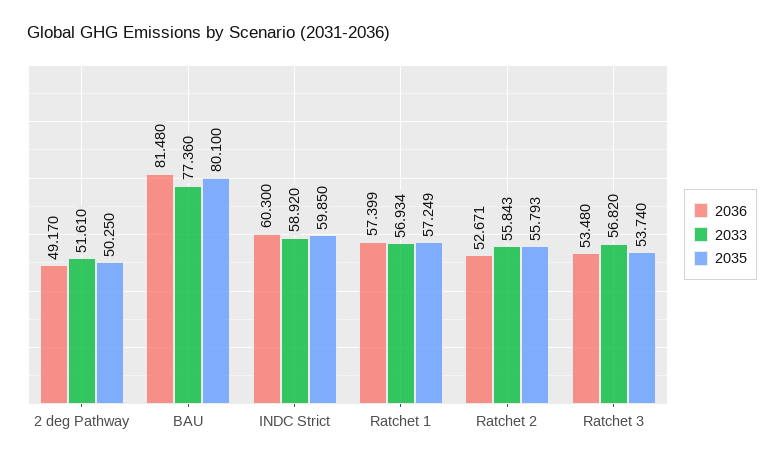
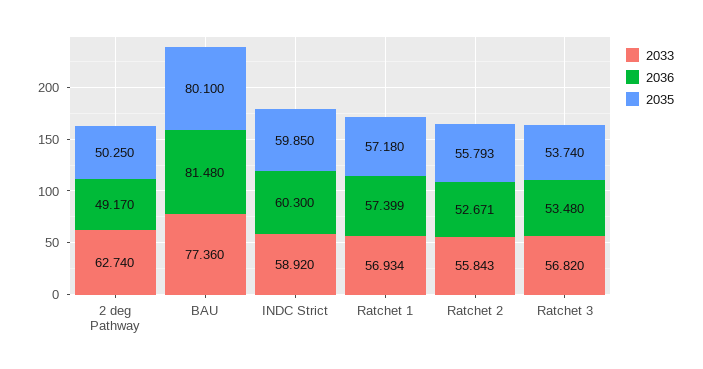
2033, 2 deg Pathway: 51.61 -> 62.74
2035, Ratchet 1: 57.249 -> 57.18

